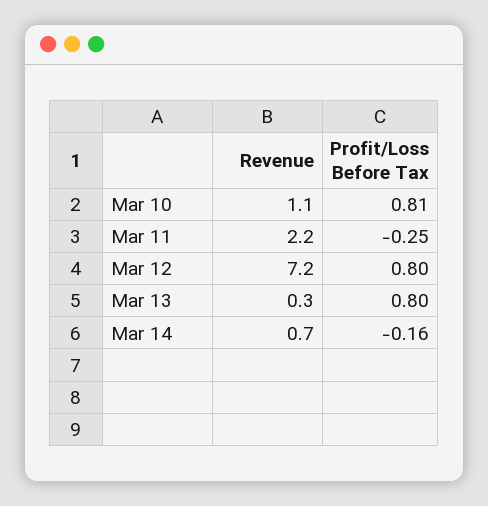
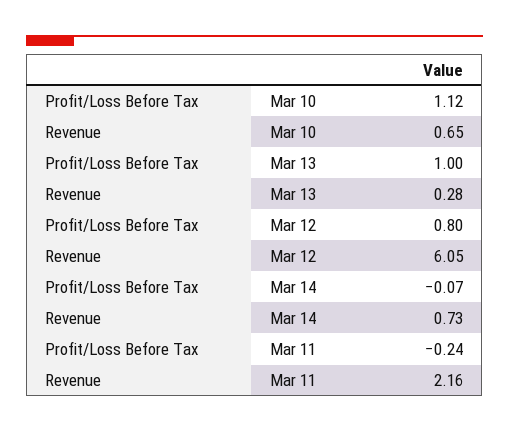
Revenue, Mar 10: 1.1 -> 0.65
Profit/Loss Before Tax, Mar 10: 0.81 -> 1.12
Profit/Loss Before Tax, Mar 11: -0.25 -> -0.24
Revenue, Mar 12: 7.2 -> 6.05
Profit/Loss Before Tax, Mar 13: 0.8 -> 1
Profit/Loss Before Tax, Mar 14: -0.16 -> -0.07

